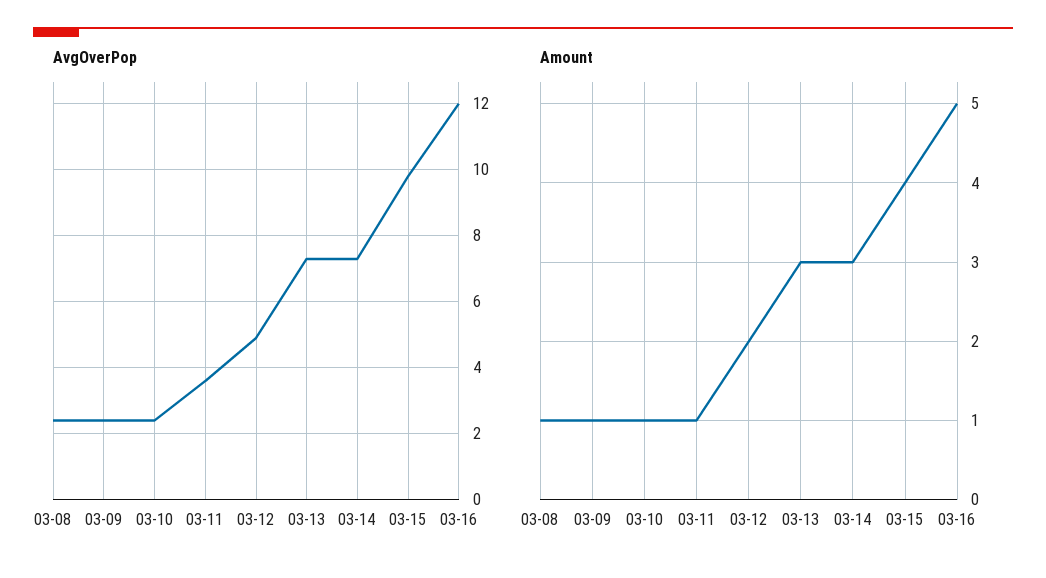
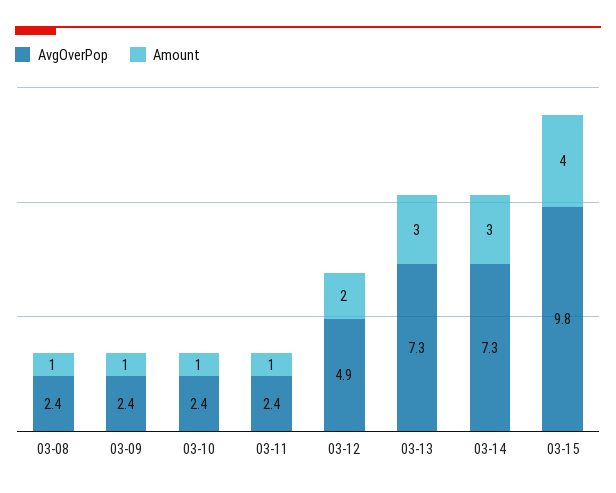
AvgOverPop, 03-11: 3.5 -> 2.4
AvgOverPop, 03-16: 12 -> none
Amount, 03-16: 5 -> none

